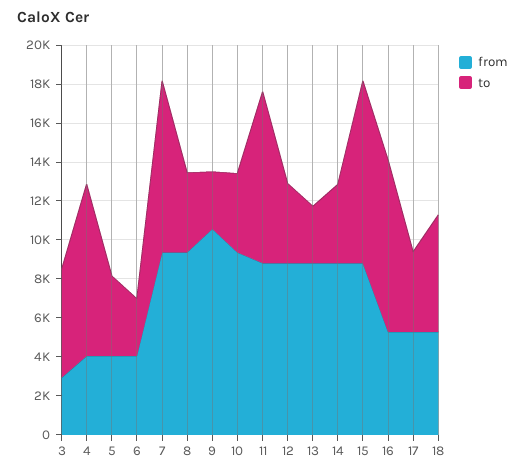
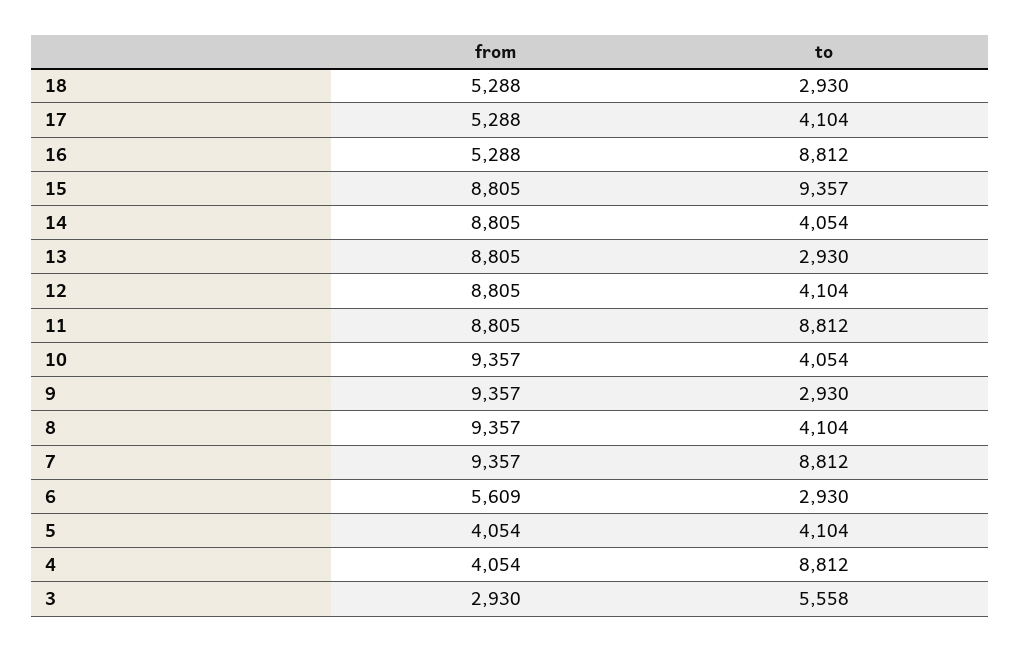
from, 6: 4000 -> 5609
from, 9: 10500 -> 9357
to, 18: 6000 -> 2930

